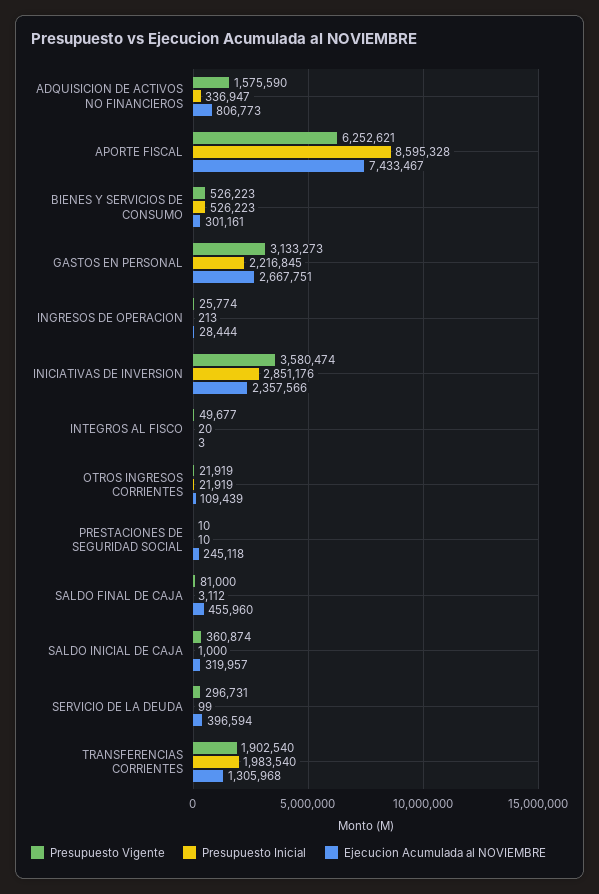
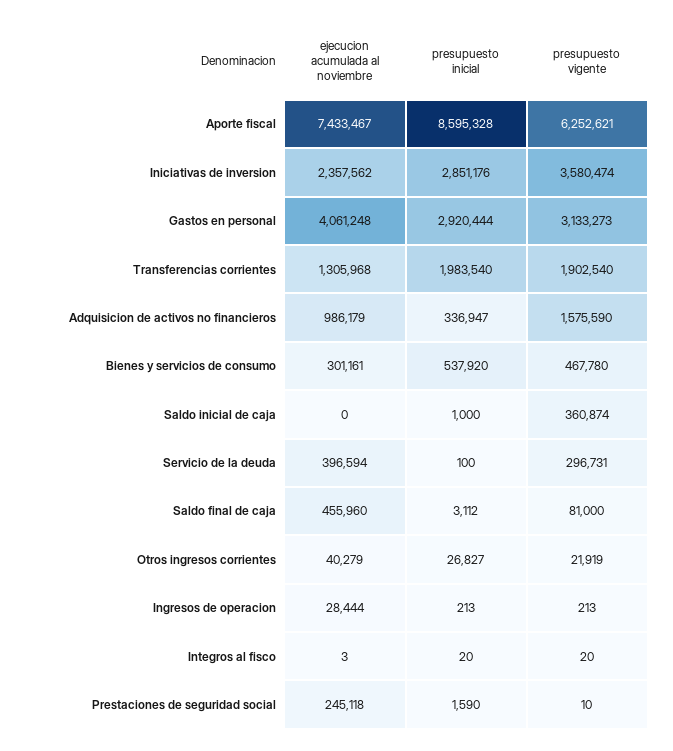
Ejecucion Acumulada al NOVIEMBRE, ADQUISICION DE ACTIVOS NO FINANCIEROS: 806773 -> 986179
Presupuesto Vigente, BIENES Y SERVICIOS DE CONSUMO: 526223 -> 467780
Presupuesto Inicial, BIENES Y SERVICIOS DE CONSUMO: 526223 -> 537920
Presupuesto Inicial, GASTOS EN PERSONAL: 2216845 -> 2920444
Ejecucion Acumulada al NOVIEMBRE, GASTOS EN PERSONAL: 2667751 -> 4061248
Presupuesto Vigente, INGRESOS DE OPERACION: 25774 -> 213
Ejecucion Acumulada al NOVIEMBRE, INICIATIVAS DE INVERSION: 2357566 -> 2357562
Presupuesto Vigente, INTEGROS AL FISCO: 49677 -> 20
Presupuesto Inicial, OTROS INGRESOS CORRIENTES: 21919 -> 26827
Ejecucion Acumulada al NOVIEMBRE, OTROS INGRESOS CORRIENTES: 109439 -> 40279
Presupuesto Inicial, PRESTACIONES DE SEGURIDAD SOCIAL: 10 -> 1590
Ejecucion Acumulada al NOVIEMBRE, SALDO INICIAL DE CAJA: 319957 -> 0
Presupuesto Inicial, SERVICIO DE LA DEUDA: 99 -> 100

